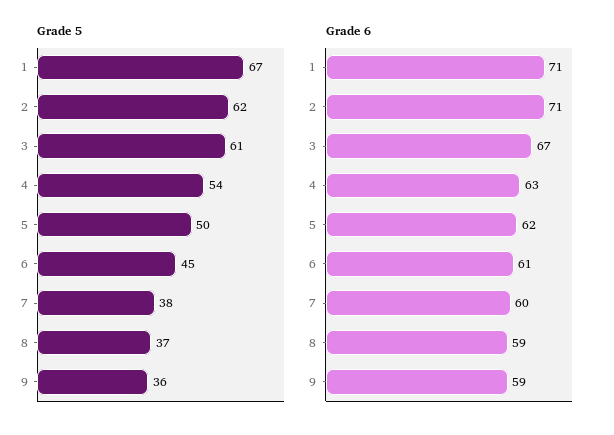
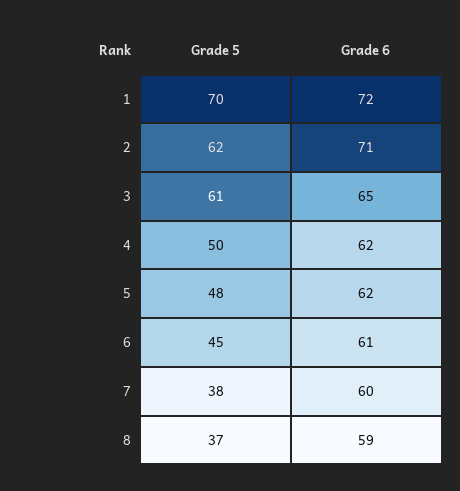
Grade 5, 1: 67 -> 70
Grade 5, 4: 54 -> 50
Grade 5, 5: 50 -> 48
Grade 5, 9: 36 -> none
Grade 6, 1: 71 -> 72
Grade 6, 3: 67 -> 65
Grade 6, 4: 63 -> 62
Grade 6, 9: 59 -> none

